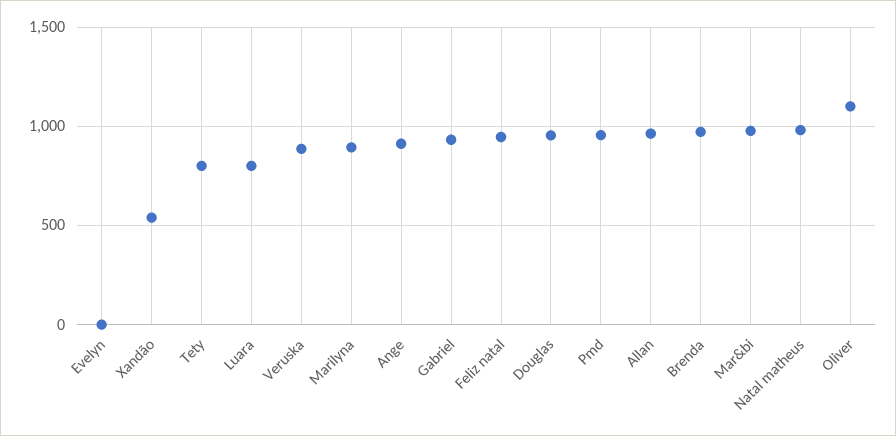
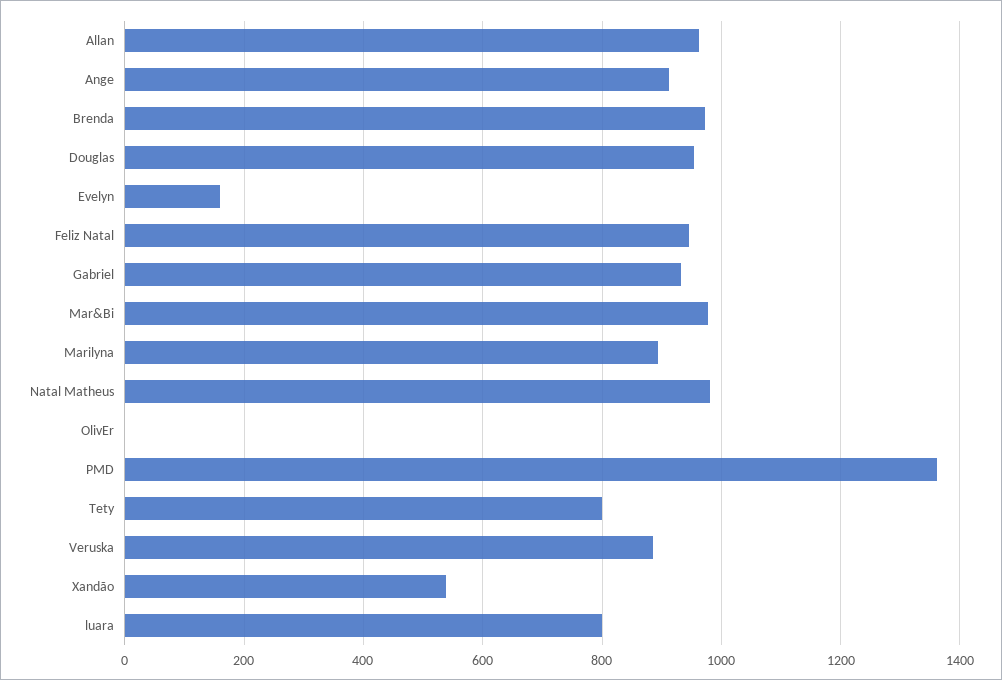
Evelyn: 0 -> 160
Pmd: 950 -> 1360
Oliver: 1100 -> 0

